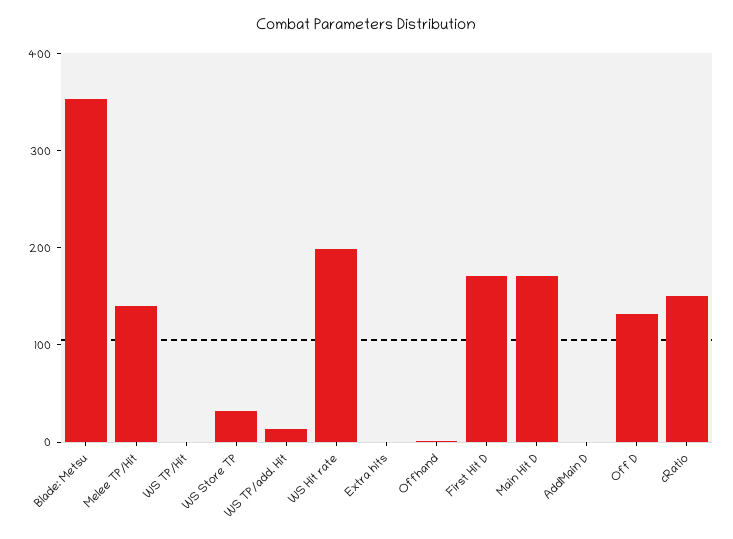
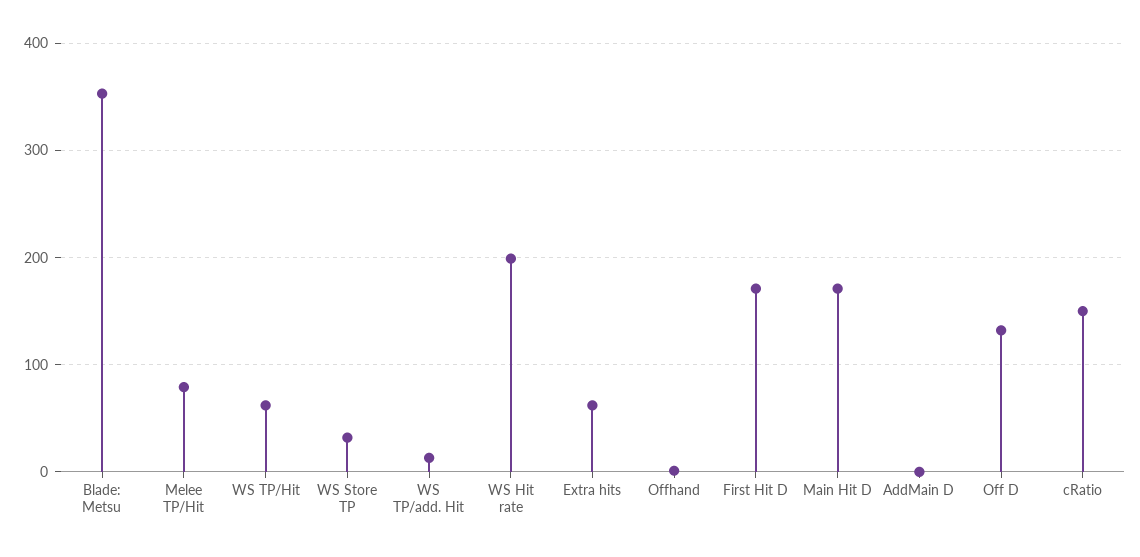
Melee TP/Hit: 140 -> 80
WS TP/Hit: 0 -> 60
Extra hits: 0 -> 60

